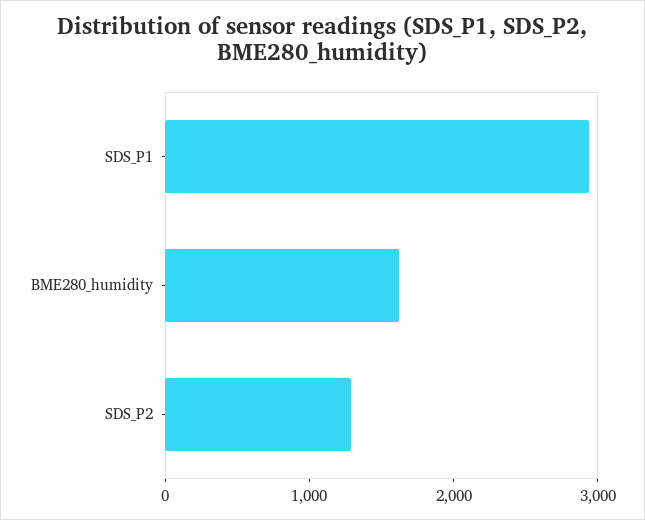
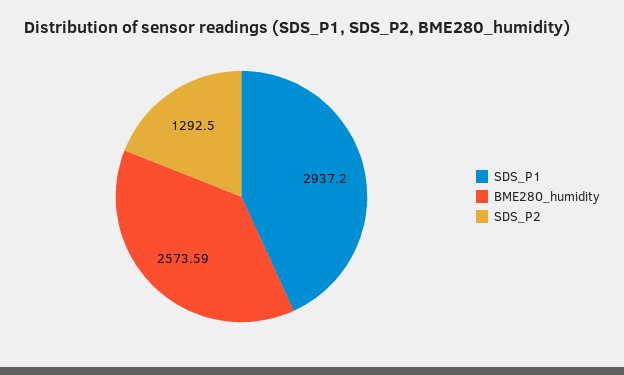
BME280_humidity: 1600 -> 2573.59

